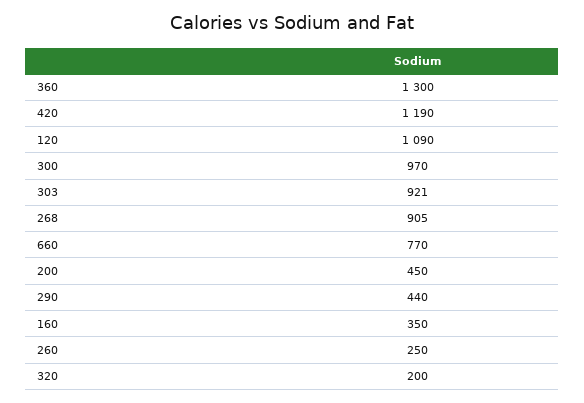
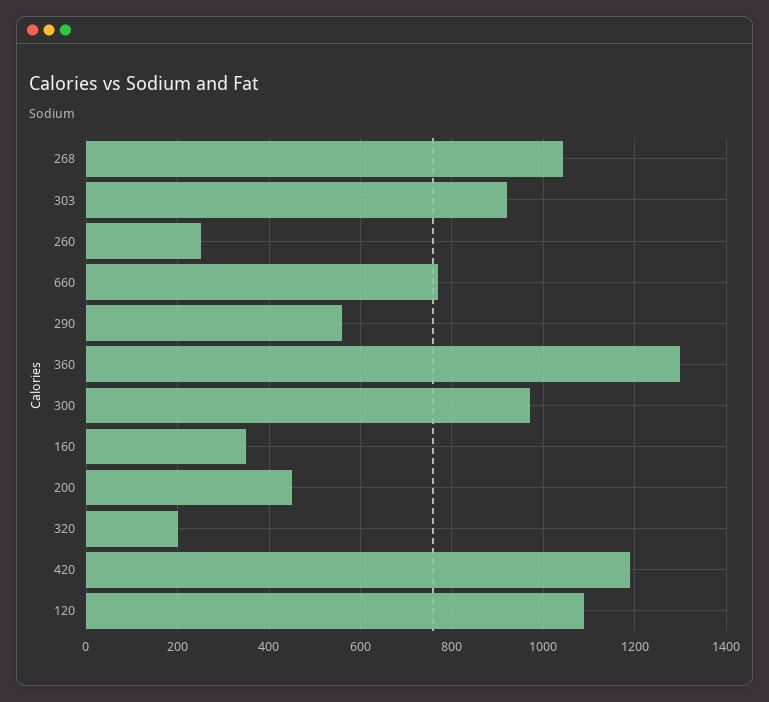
268: 905 -> 1040
290: 440 -> 560

